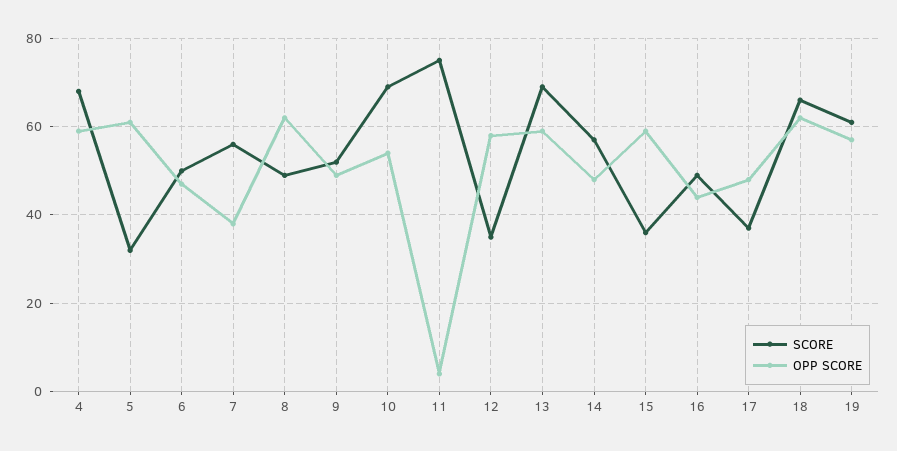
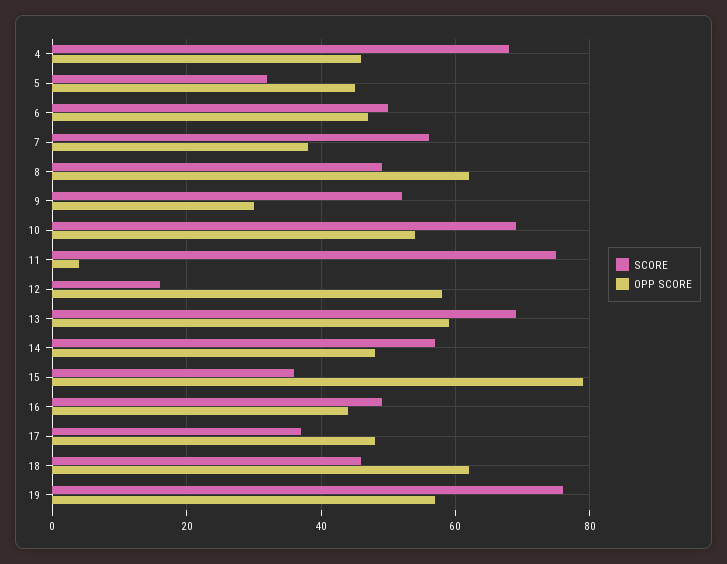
OPP SCORE, 4: 60 -> 45
OPP SCORE, 5: 60 -> 45
OPP SCORE, 9: 50 -> 30
SCORE, 12: 35 -> 15
OPP SCORE, 15: 60 -> 80
SCORE, 18: 65 -> 45
SCORE, 19: 60 -> 75

